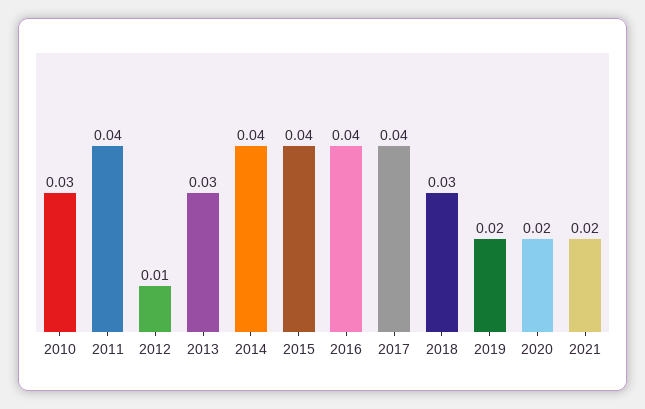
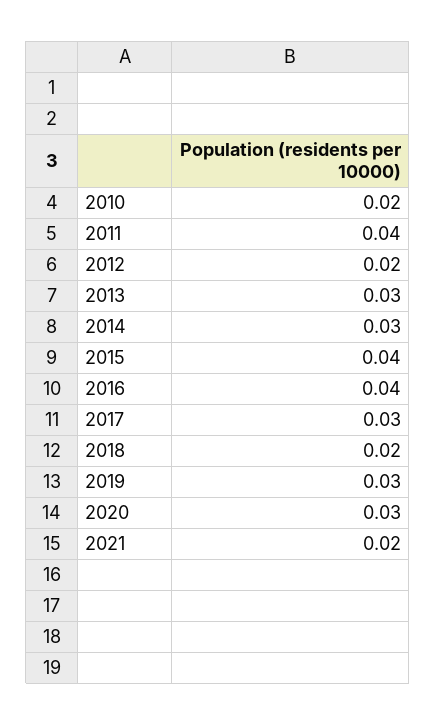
2010: 0.03 -> 0.02
2012: 0.01 -> 0.02
2014: 0.04 -> 0.03
2017: 0.04 -> 0.03
2018: 0.03 -> 0.02
2019: 0.02 -> 0.03
2020: 0.02 -> 0.03

